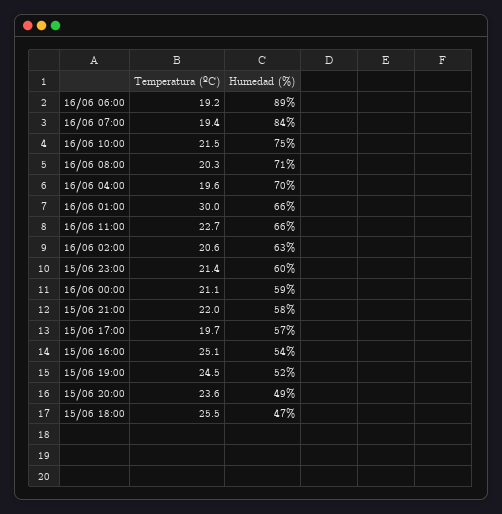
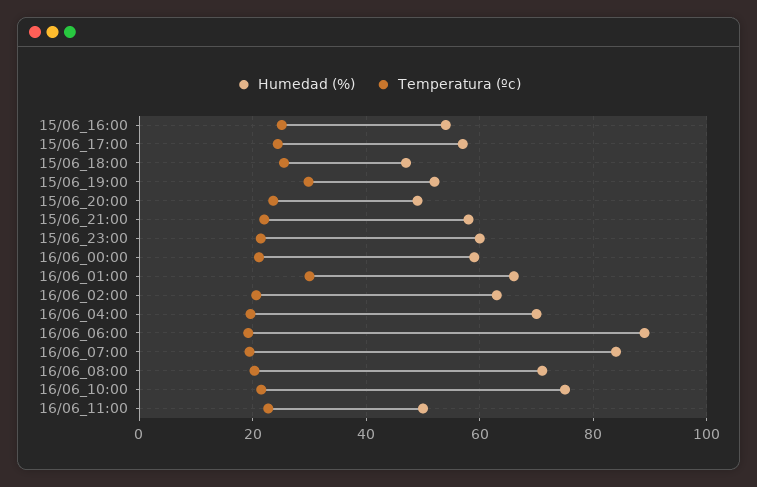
Humedad (%), 16/06 11:00: 66 -> 50
Temperatura (ºC), 15/06 17:00: 19.7 -> 24
Temperatura (ºC), 15/06 19:00: 24.5 -> 30

